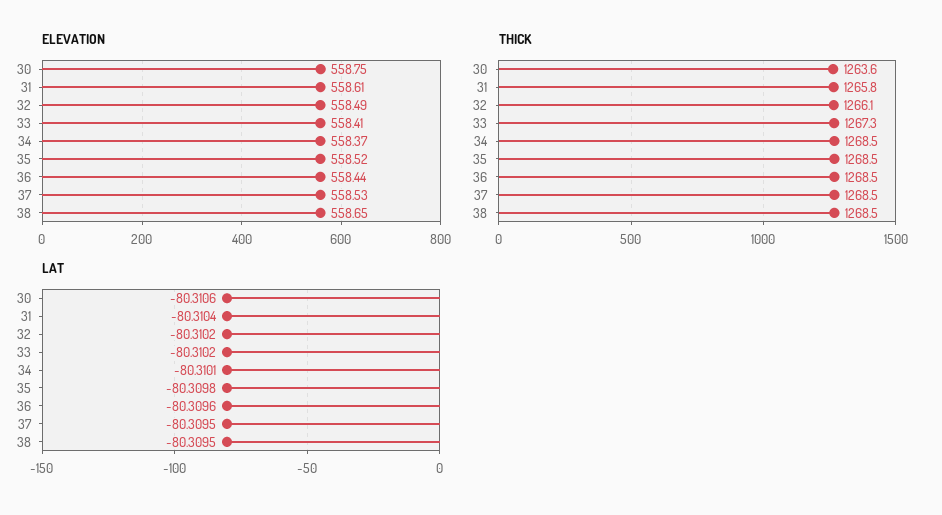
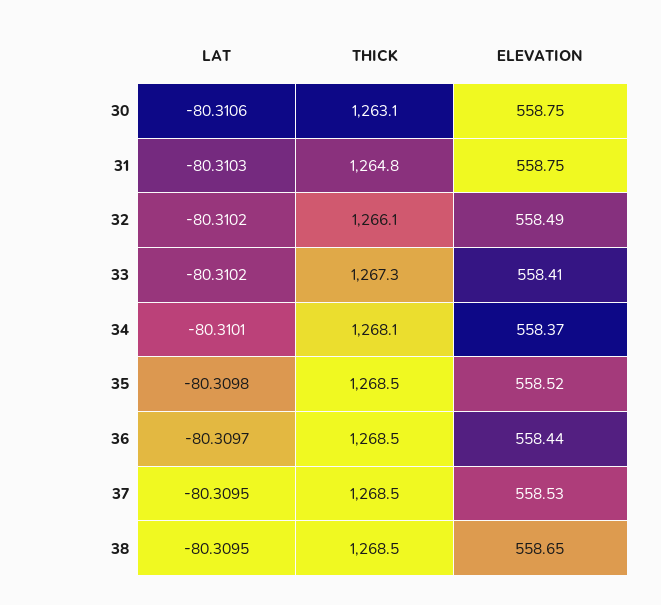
ELEVATION, 31: 558.61 -> 558.75
THICK, 30: 1263.6 -> 1263.1
THICK, 31: 1265.8 -> 1264.8
THICK, 34: 1268.5 -> 1268.1
LAT, 31: -80.3104 -> -80.3103
LAT, 36: -80.3096 -> -80.3097

